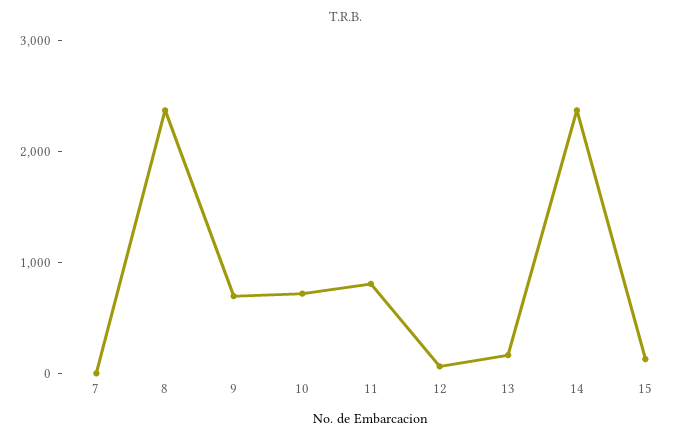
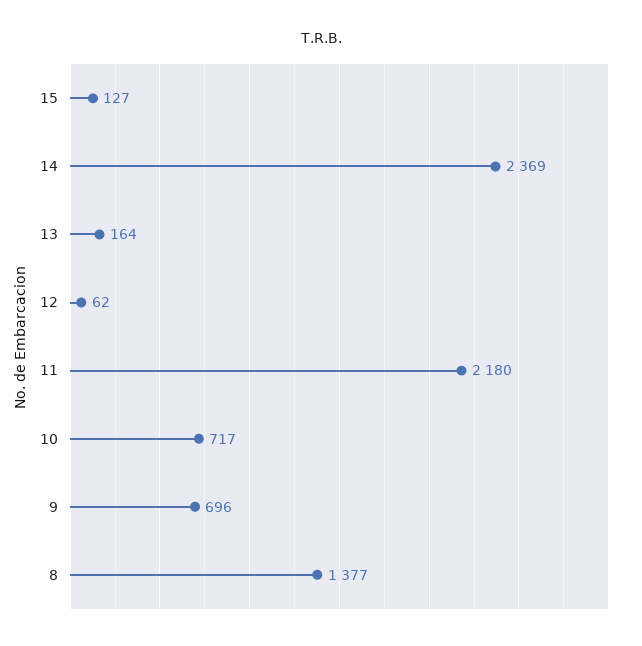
7: 0 -> none
8: 2400 -> 1377
11: 800 -> 2180

